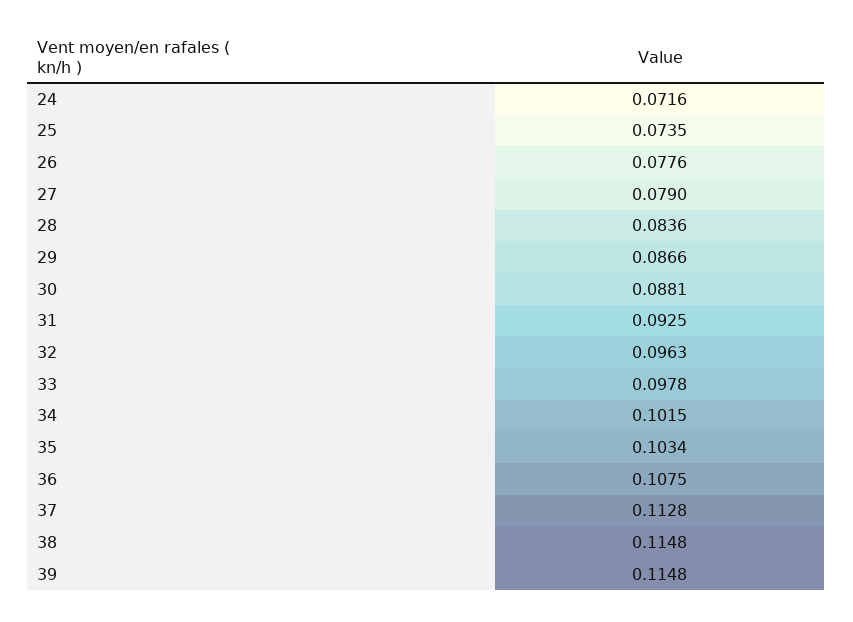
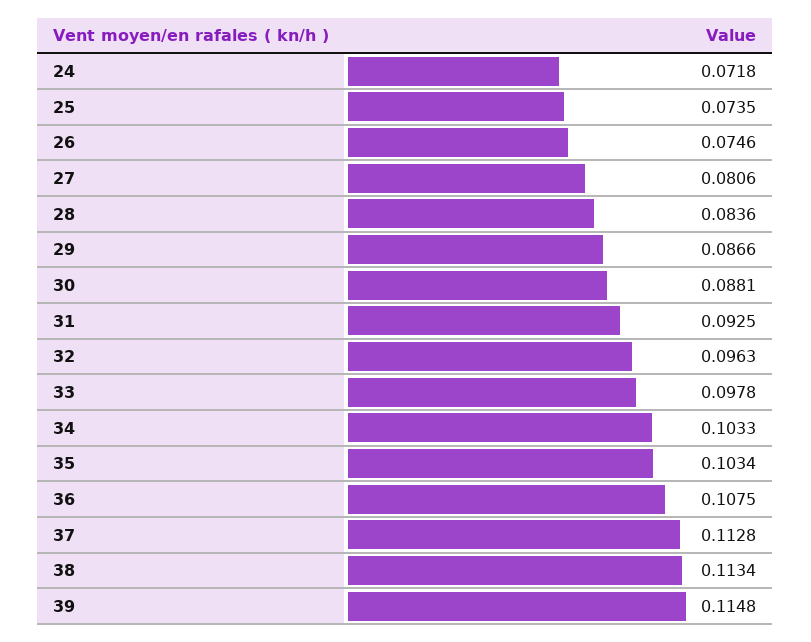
24: 0.0716 -> 0.0718
26: 0.0776 -> 0.0746
27: 0.079 -> 0.0806
34: 0.1015 -> 0.1033
38: 0.1148 -> 0.1134

